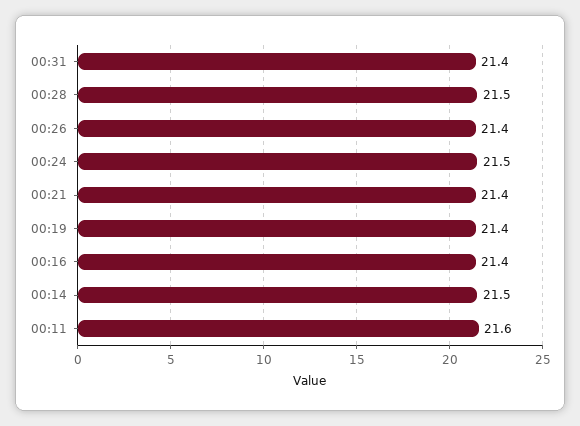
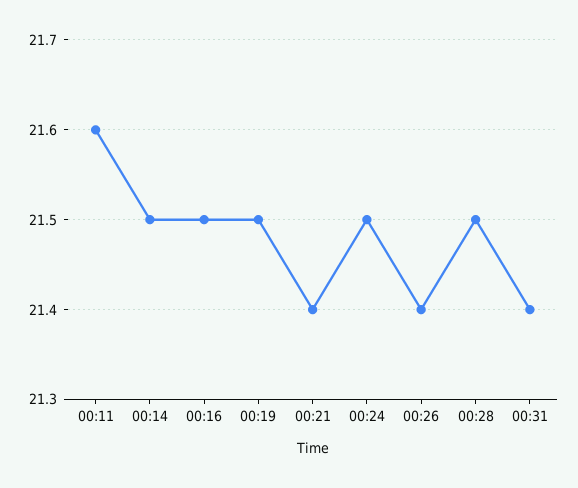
00:19: 21.4 -> 21.5
00:16: 21.4 -> 21.5

